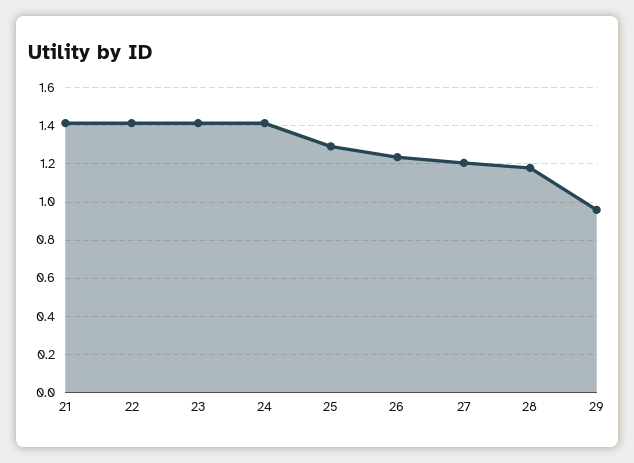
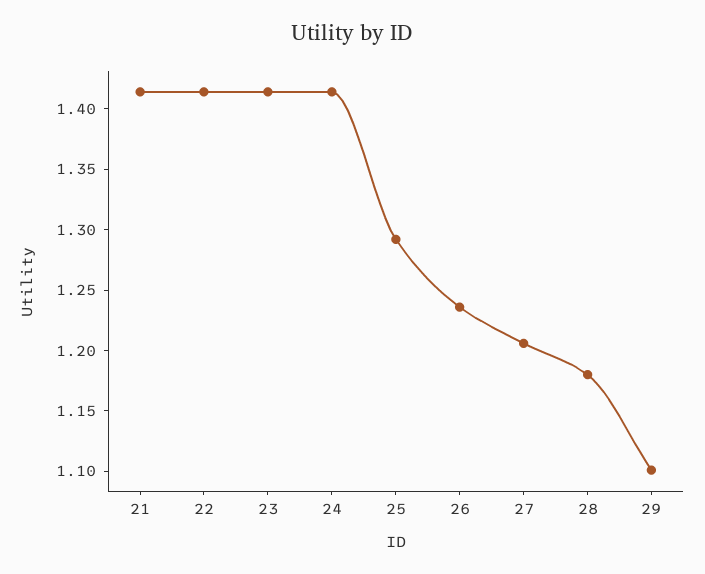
29: 0.95 -> 1.1

